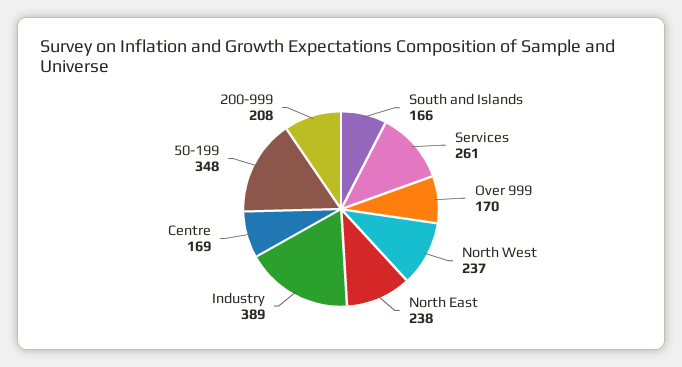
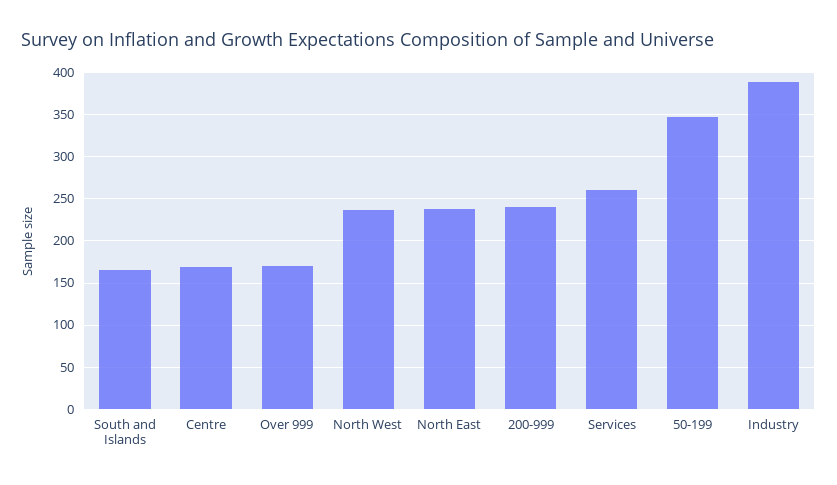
200-999: 208 -> 240

